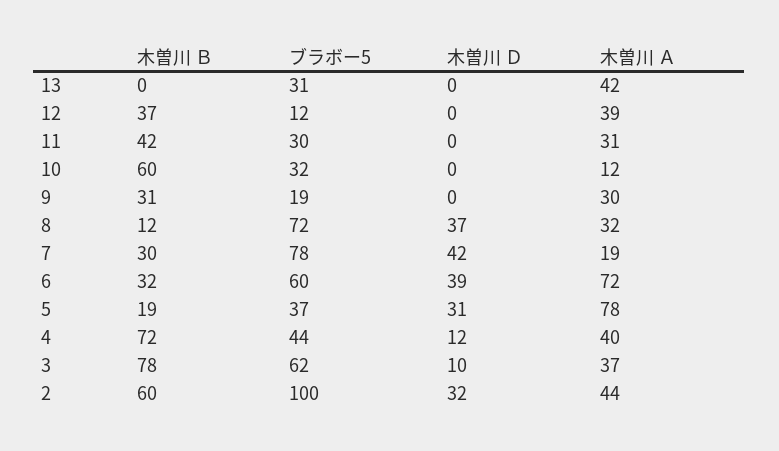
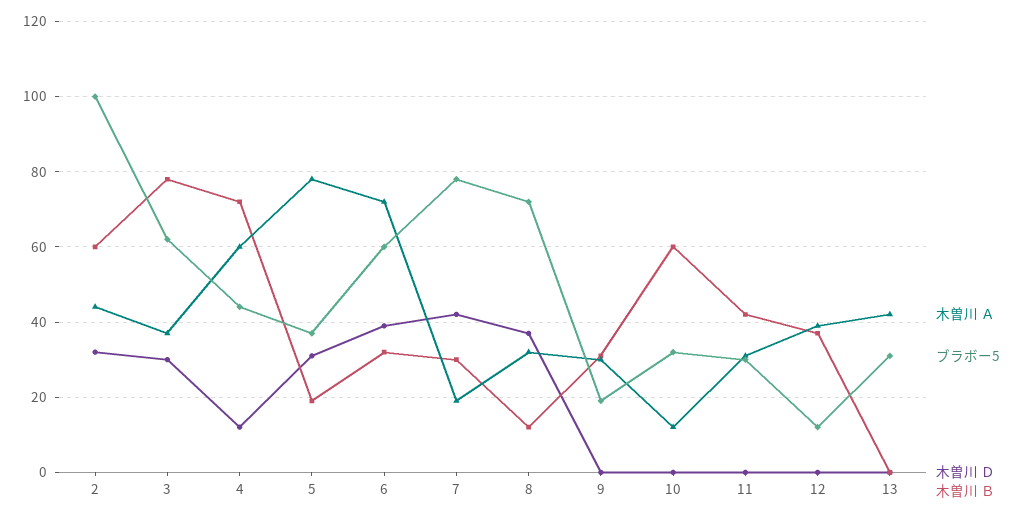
木曽川 Ａ, 4: 40 -> 60
木曽川 Ｄ, 3: 10 -> 30

